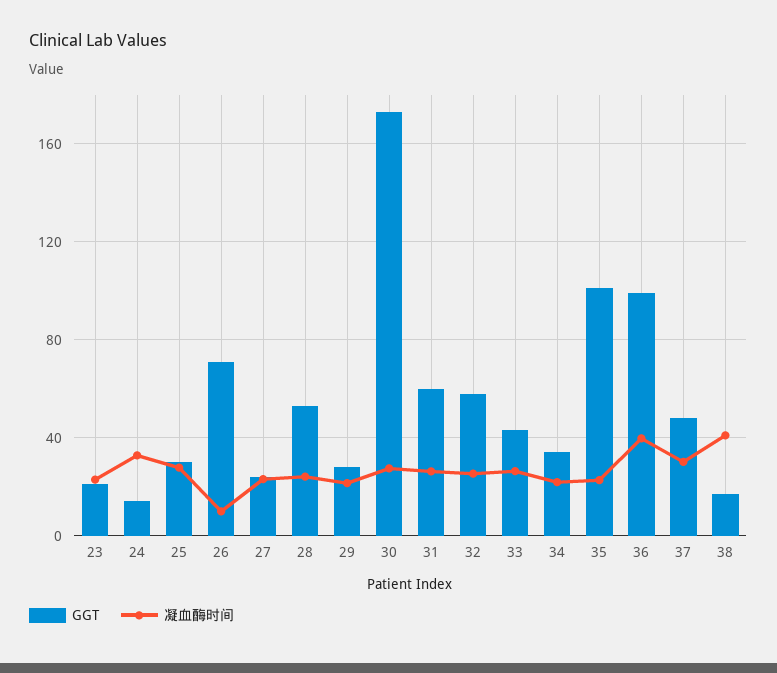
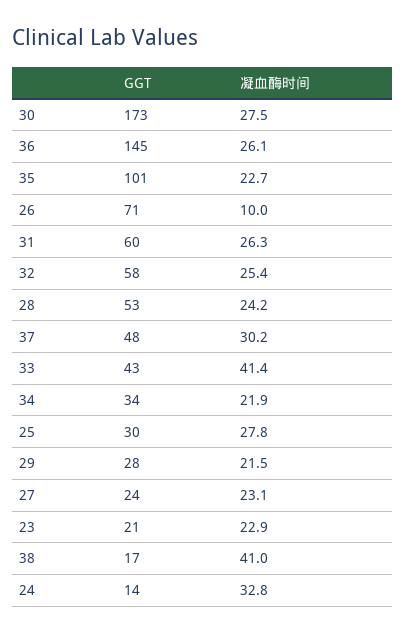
凝血酶时间, 33: 25 -> 41.4
GGT, 36: 100 -> 145
凝血酶时间, 36: 40 -> 26.1

